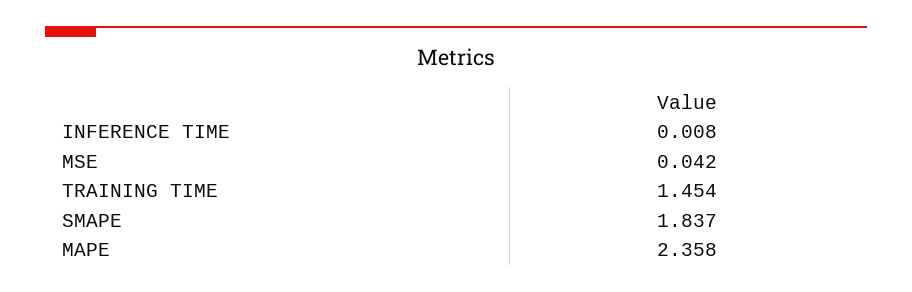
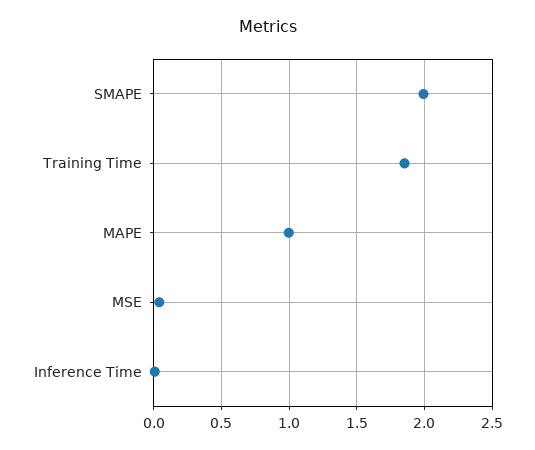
TRAINING TIME: 1.454 -> 1.85
SMAPE: 1.837 -> 2
MAPE: 2.358 -> 1

